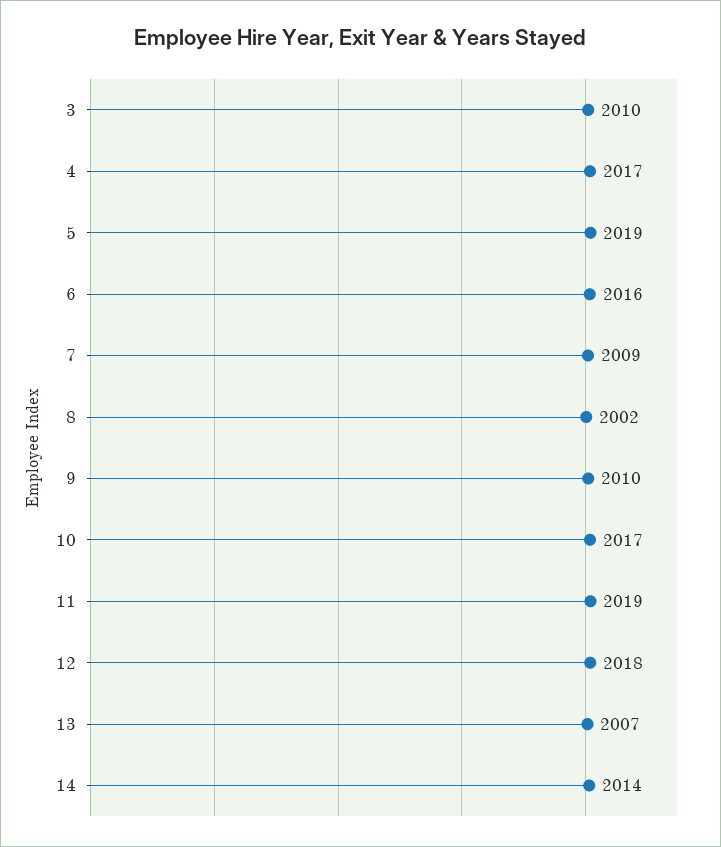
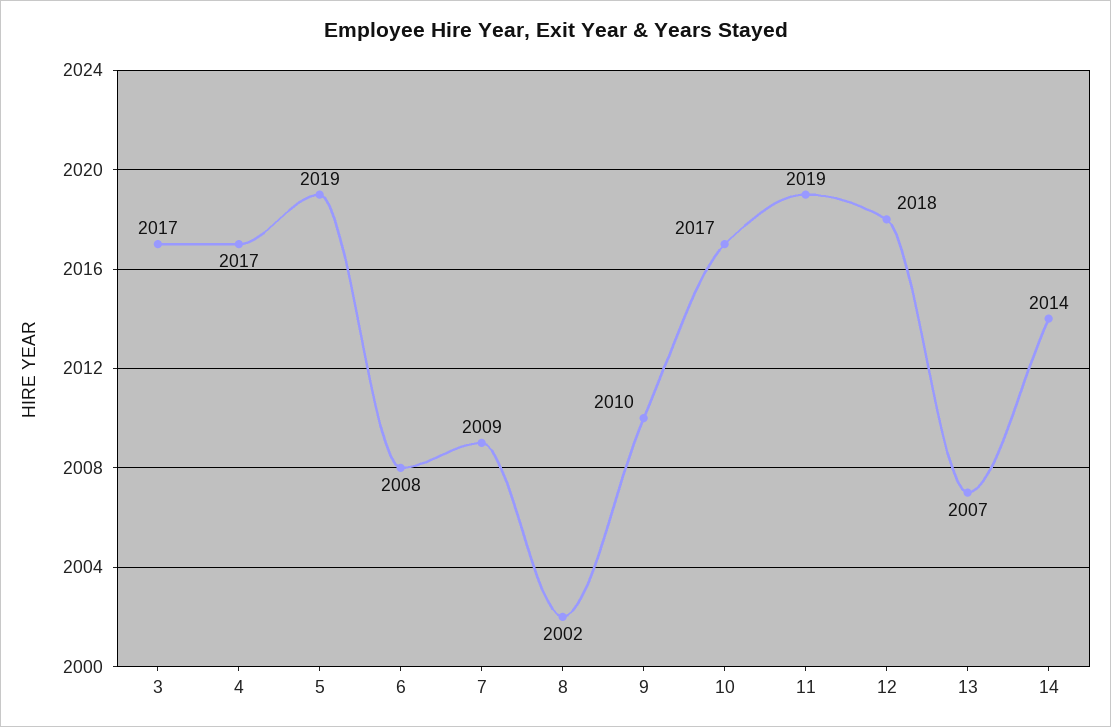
3: 2010 -> 2017
6: 2016 -> 2008

